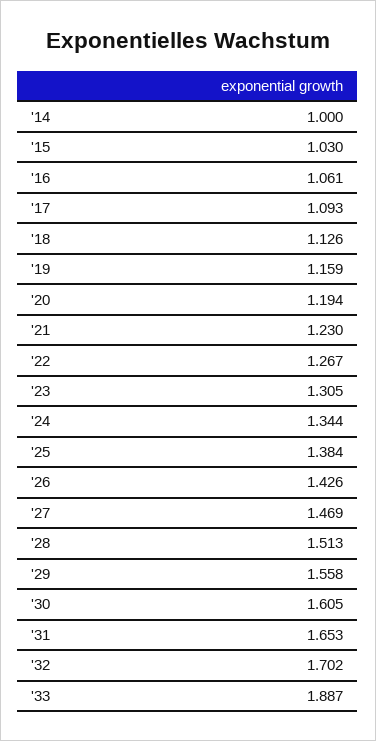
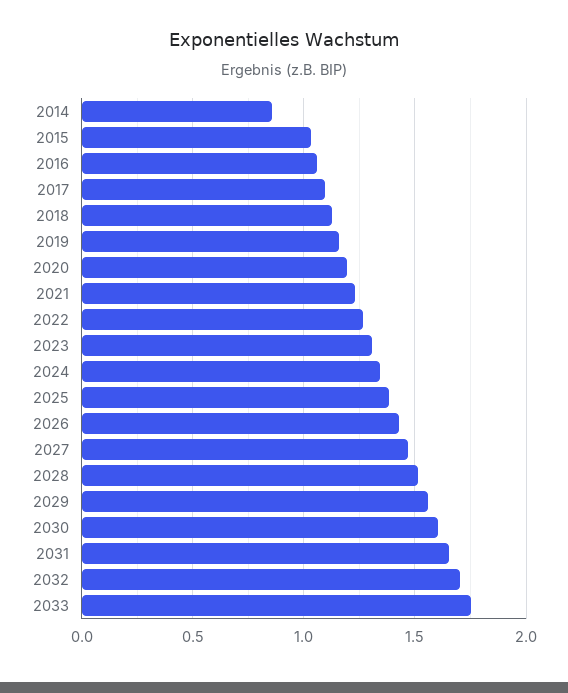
'14: 1 -> 0.85
'33: 1.887 -> 1.75

